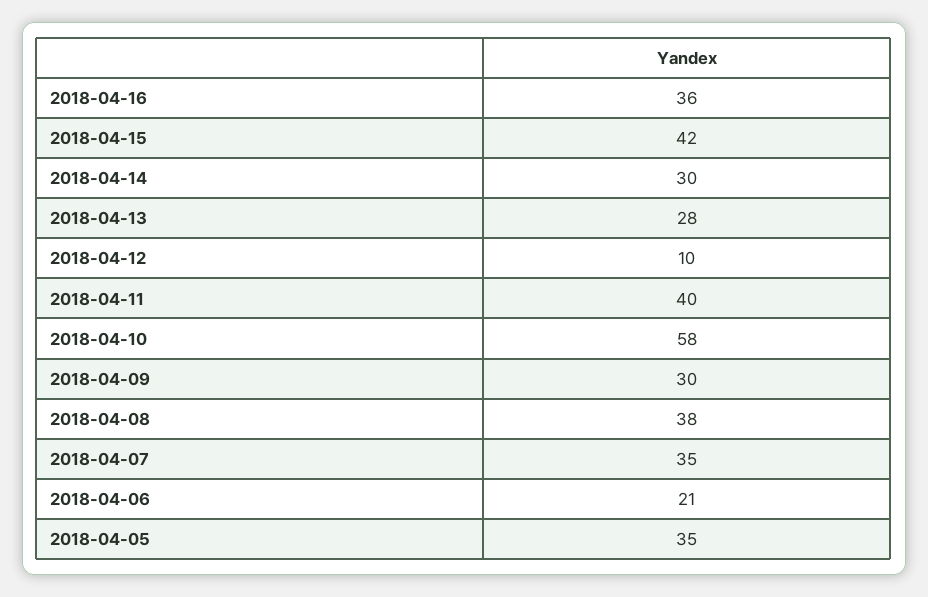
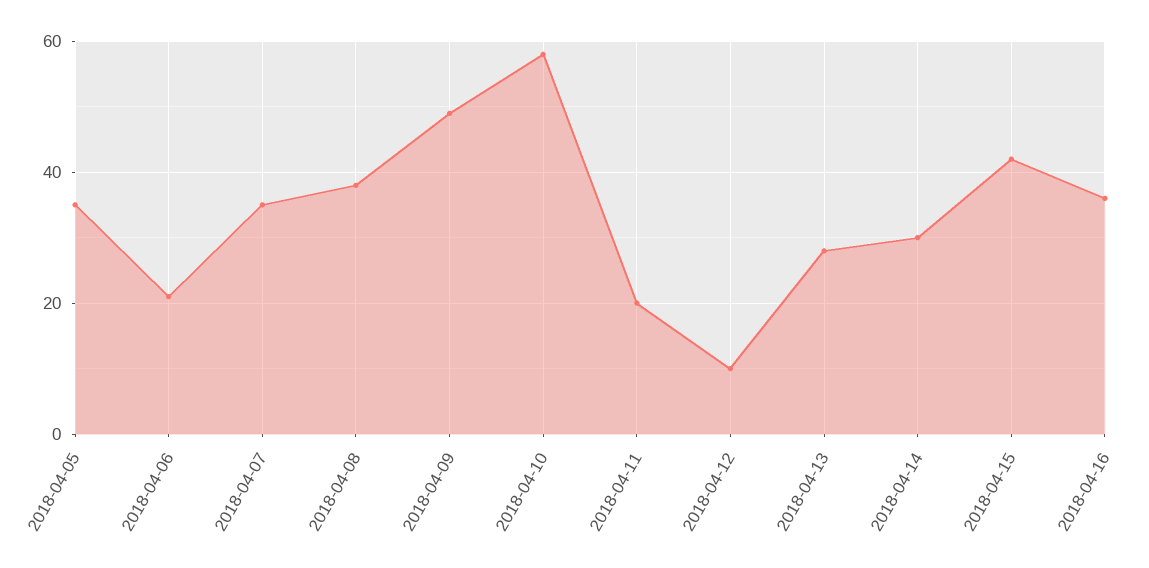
2018-04-11: 40 -> 20
2018-04-09: 30 -> 50

